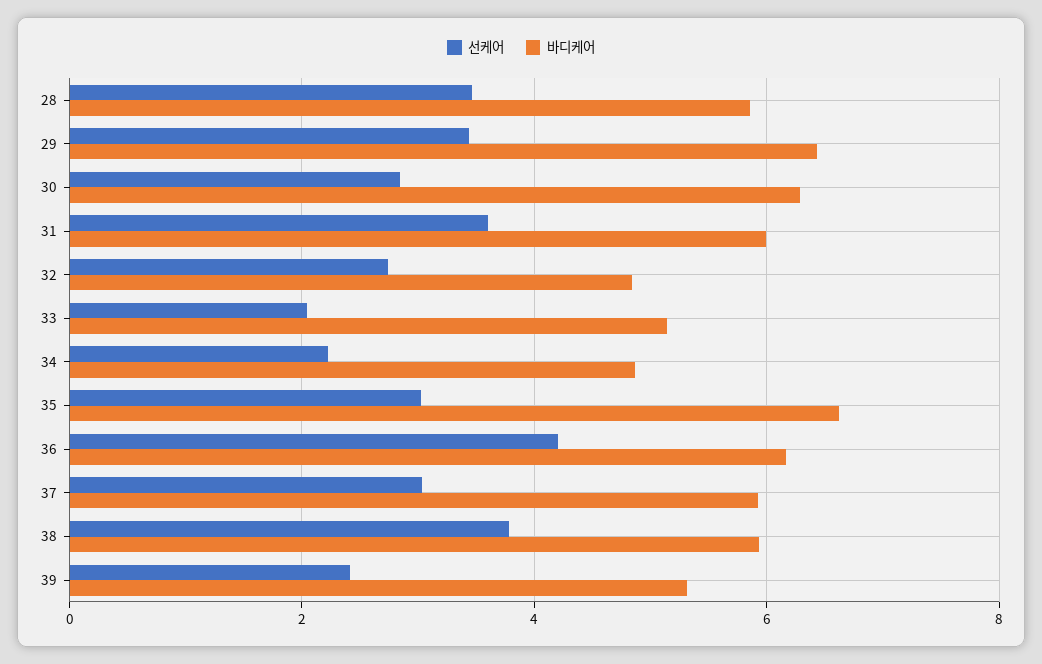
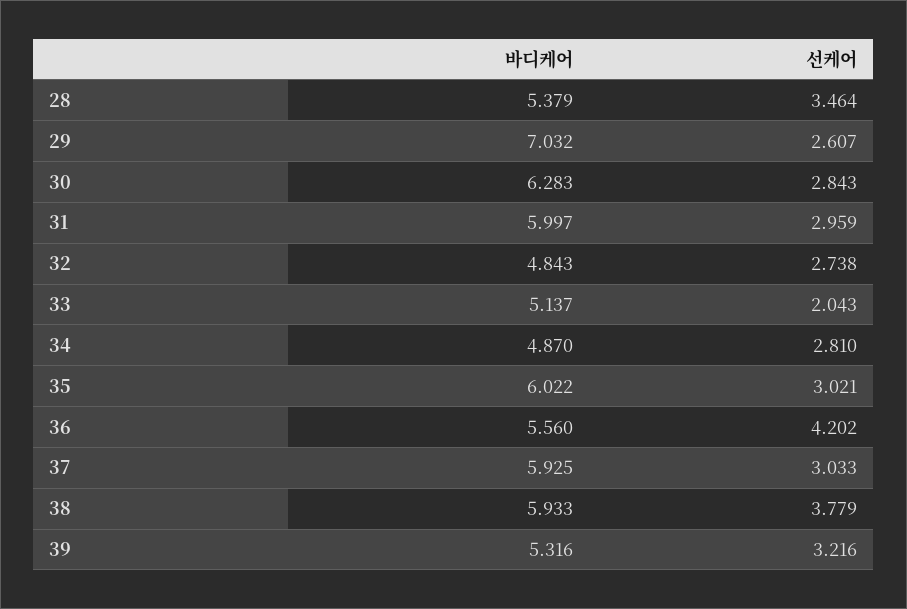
바디케어, 28: 5.8 -> 5.379
선케어, 29: 3.4 -> 2.607
바디케어, 29: 6.4 -> 7.032
선케어, 31: 3.6 -> 2.959
선케어, 34: 2.2 -> 2.81
바디케어, 35: 6.6 -> 6.022
바디케어, 36: 6.2 -> 5.56
선케어, 39: 2.4 -> 3.216

